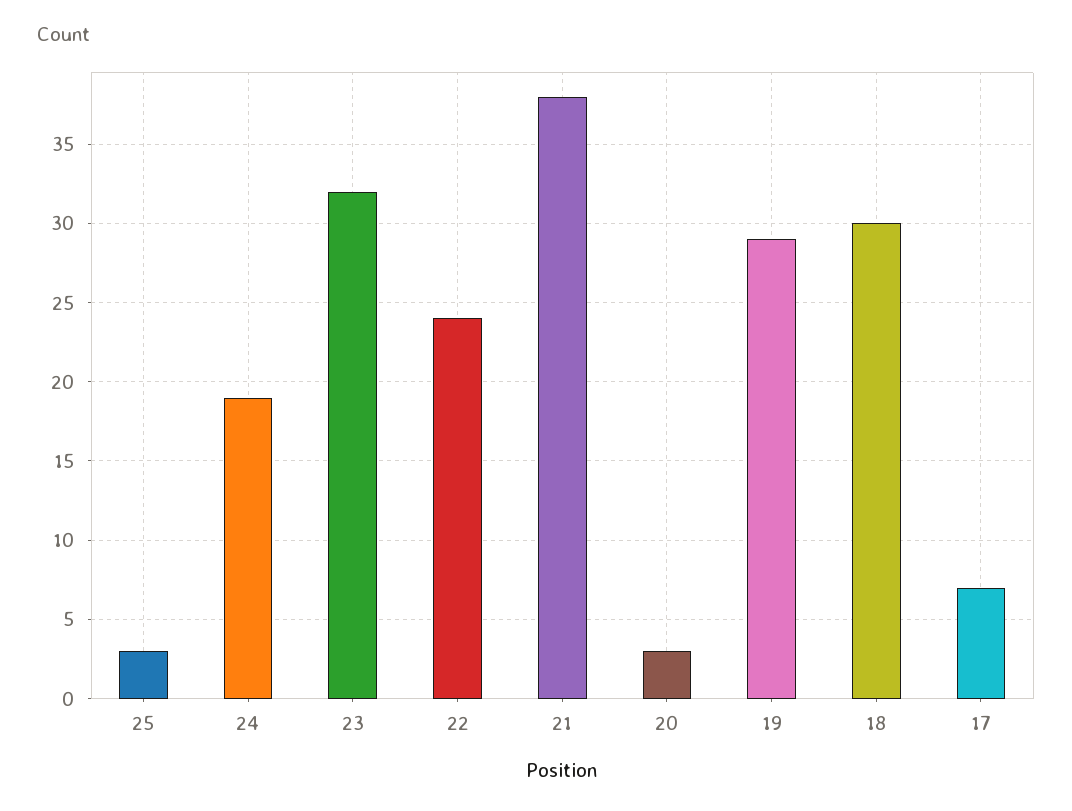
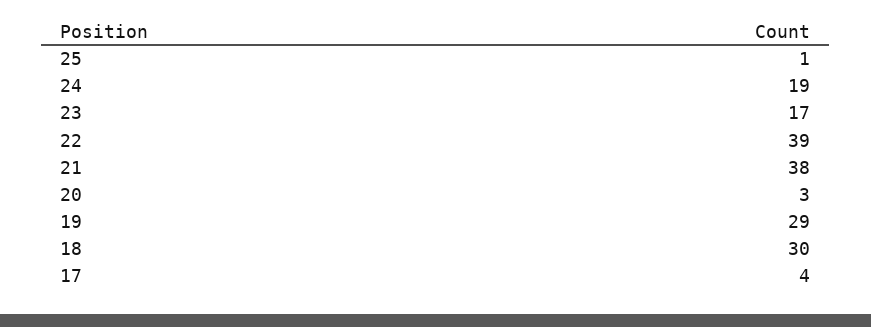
25: 3 -> 1
23: 32 -> 17
22: 24 -> 39
17: 7 -> 4

